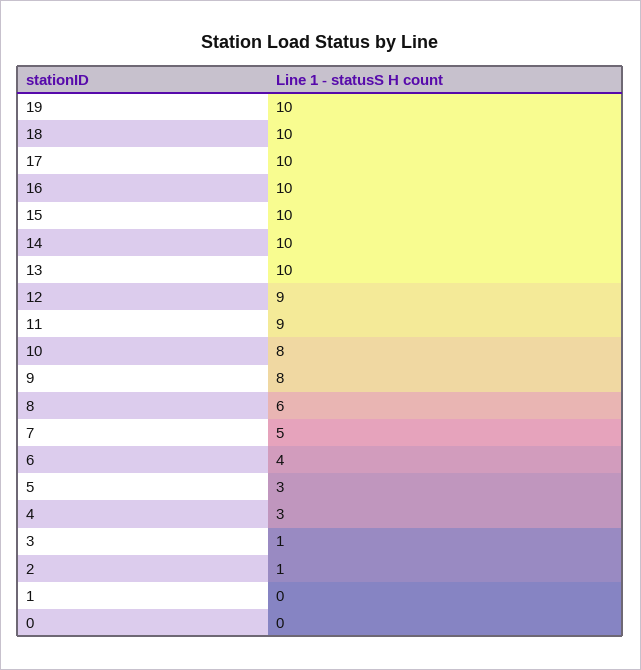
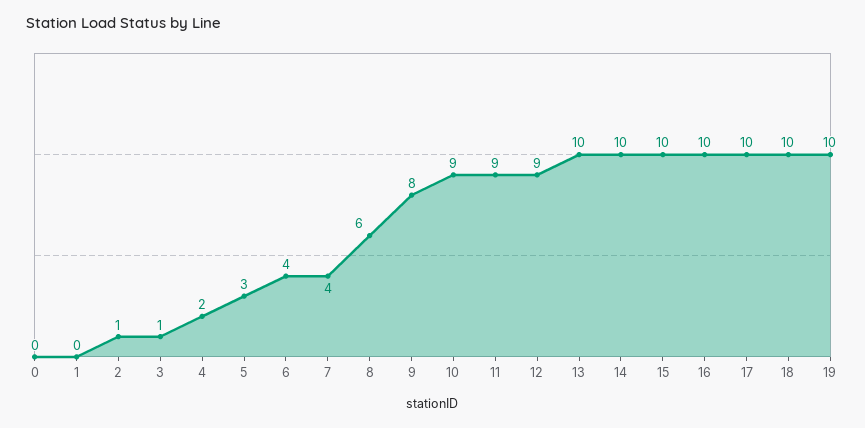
10: 8 -> 9
7: 5 -> 4
4: 3 -> 2

